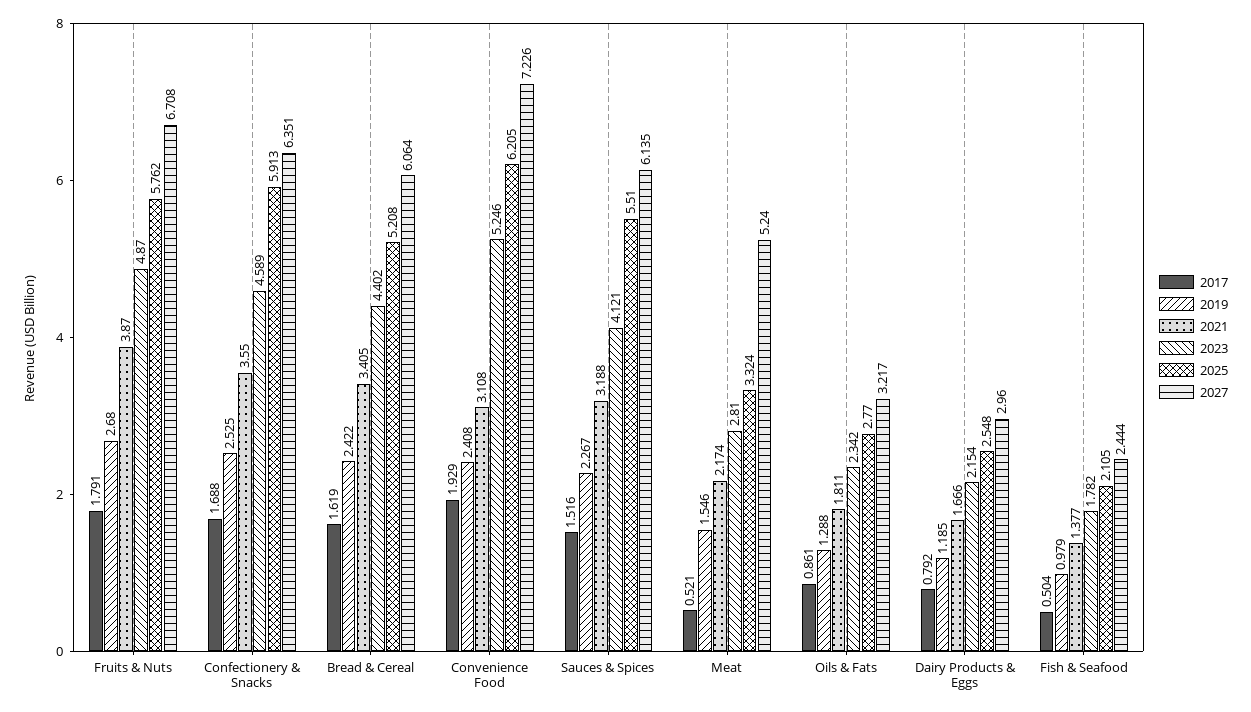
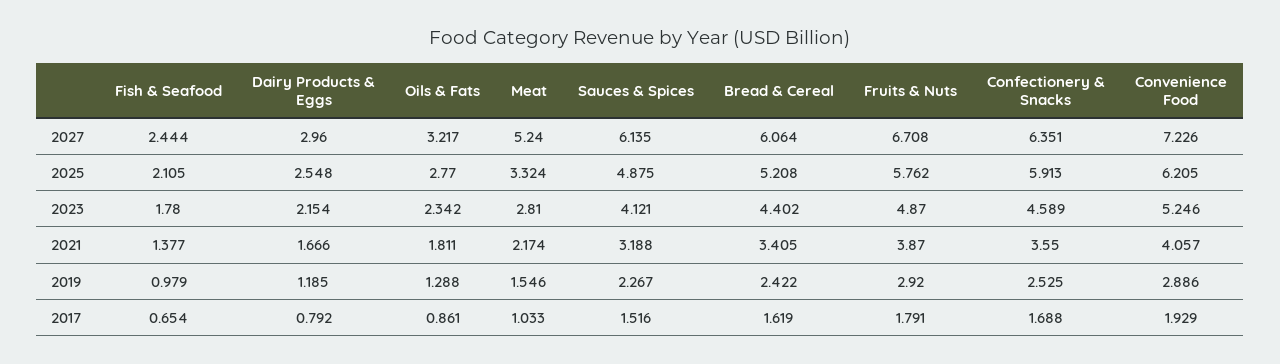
2019, Fruits & Nuts: 2.68 -> 2.92
2019, Convenience Food: 2.408 -> 2.886
2021, Convenience Food: 3.108 -> 4.057
2025, Sauces & Spices: 5.51 -> 4.875
2017, Meat: 0.521 -> 1.033
2017, Fish & Seafood: 0.504 -> 0.654
2023, Fish & Seafood: 1.782 -> 1.78

